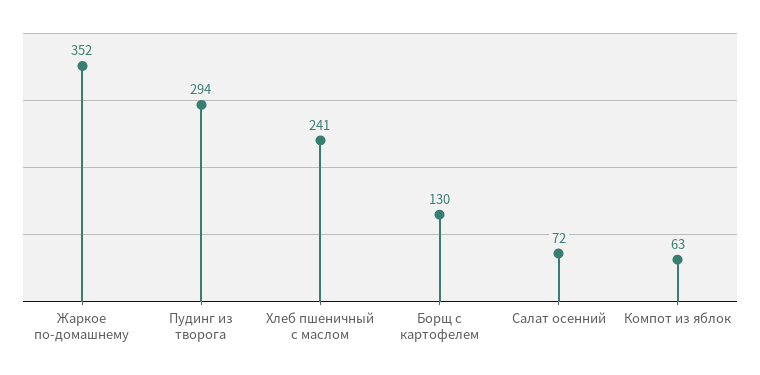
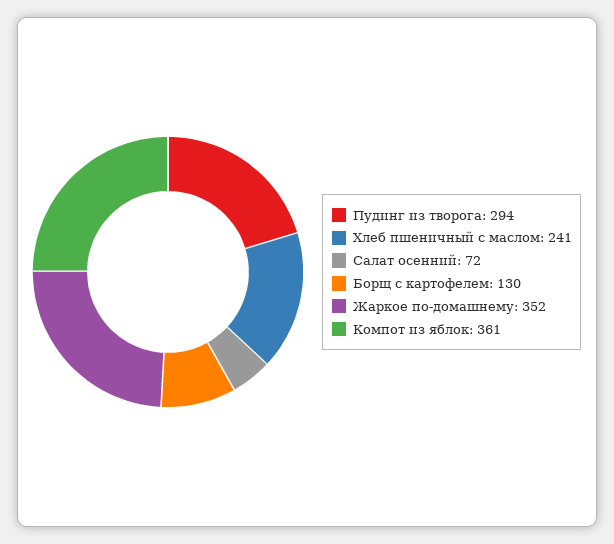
Компот из яблок: 63 -> 361

